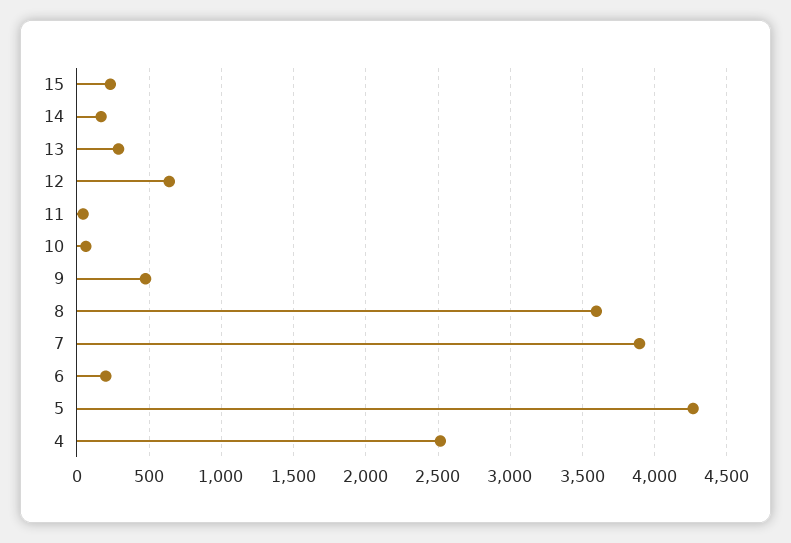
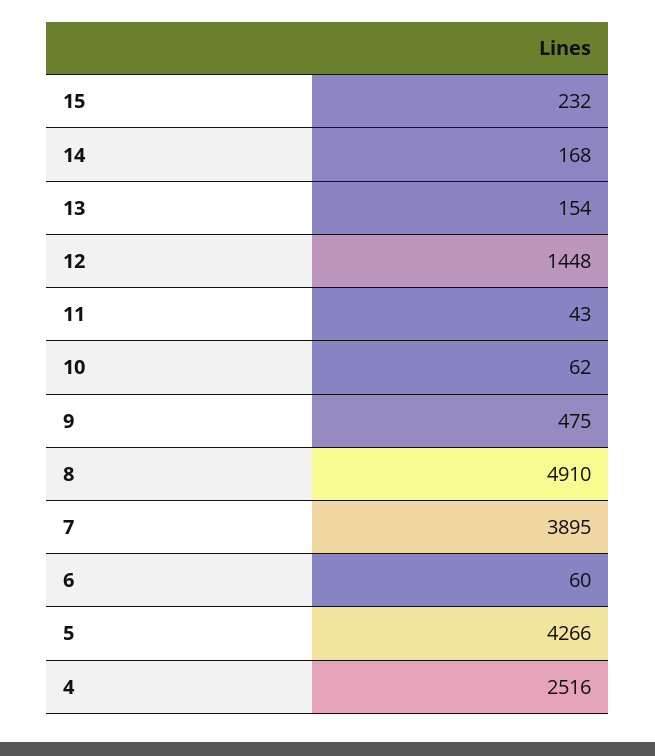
13: 300 -> 154
12: 650 -> 1448
8: 3600 -> 4910
6: 200 -> 60

